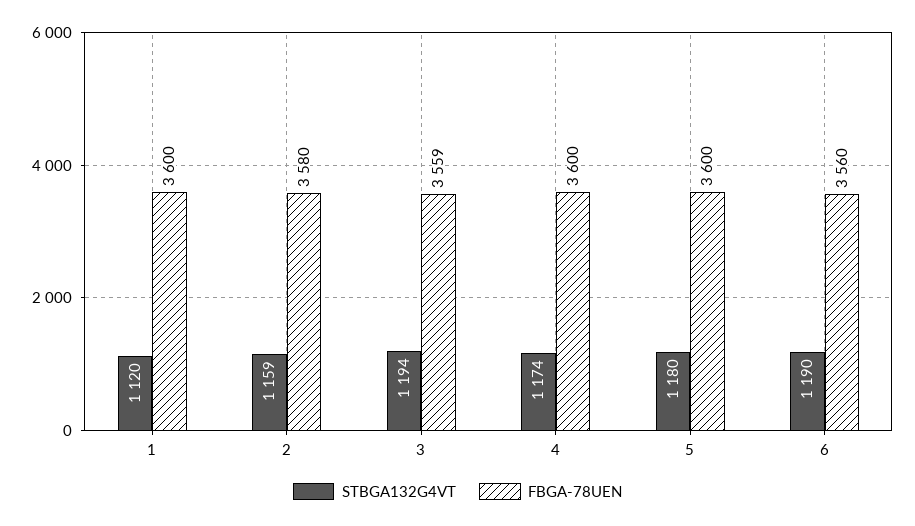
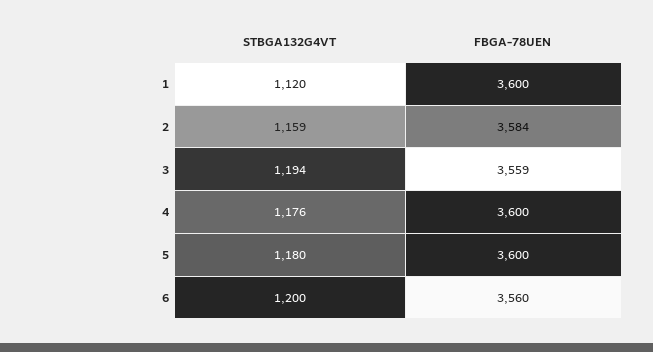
FBGA-78UEN, 2: 3580 -> 3584
STBGA132G4VT, 4: 1174 -> 1176
STBGA132G4VT, 6: 1190 -> 1200

